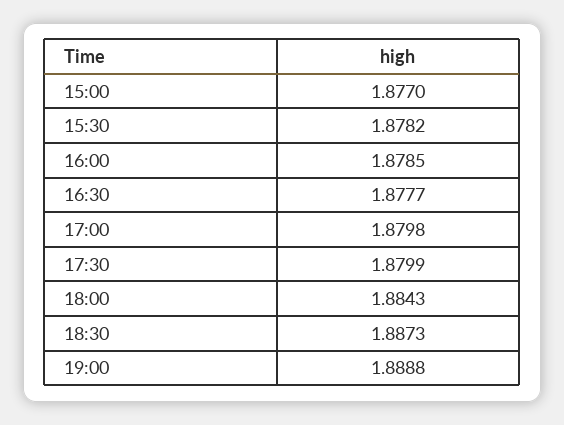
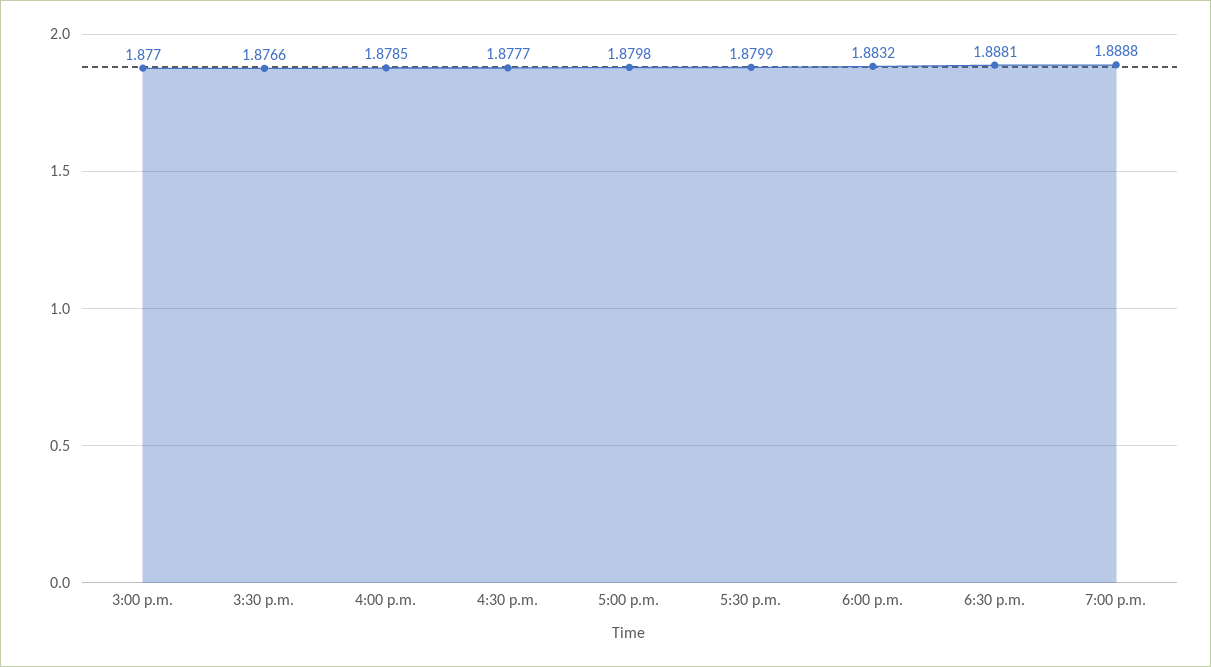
15:30: 1.8782 -> 1.8766
18:00: 1.8843 -> 1.8832
18:30: 1.8873 -> 1.8881

